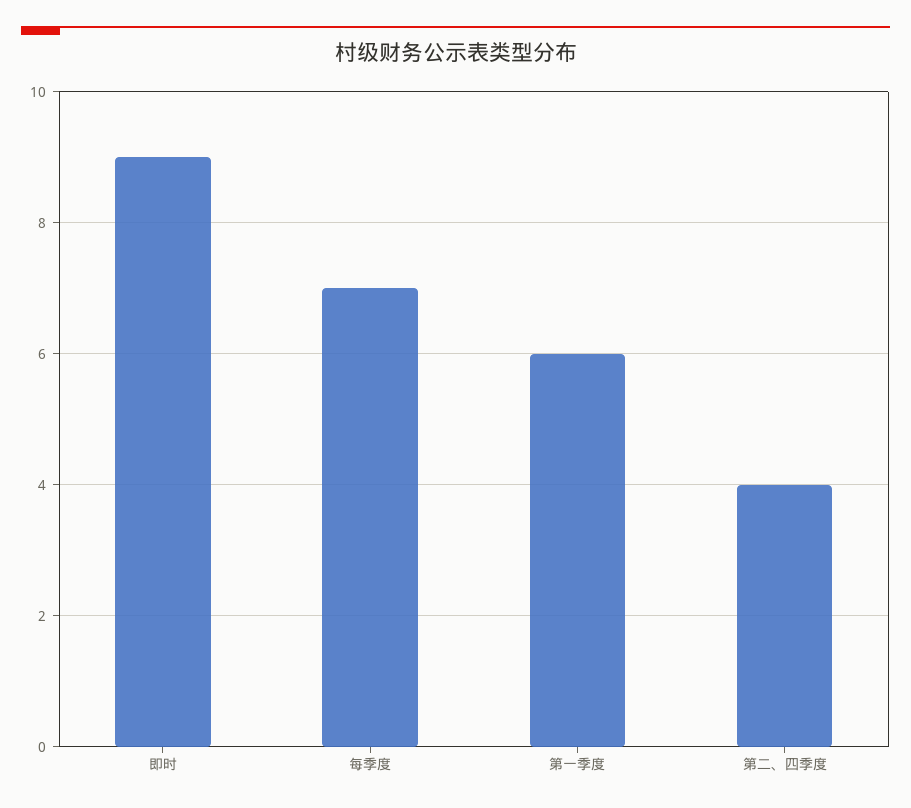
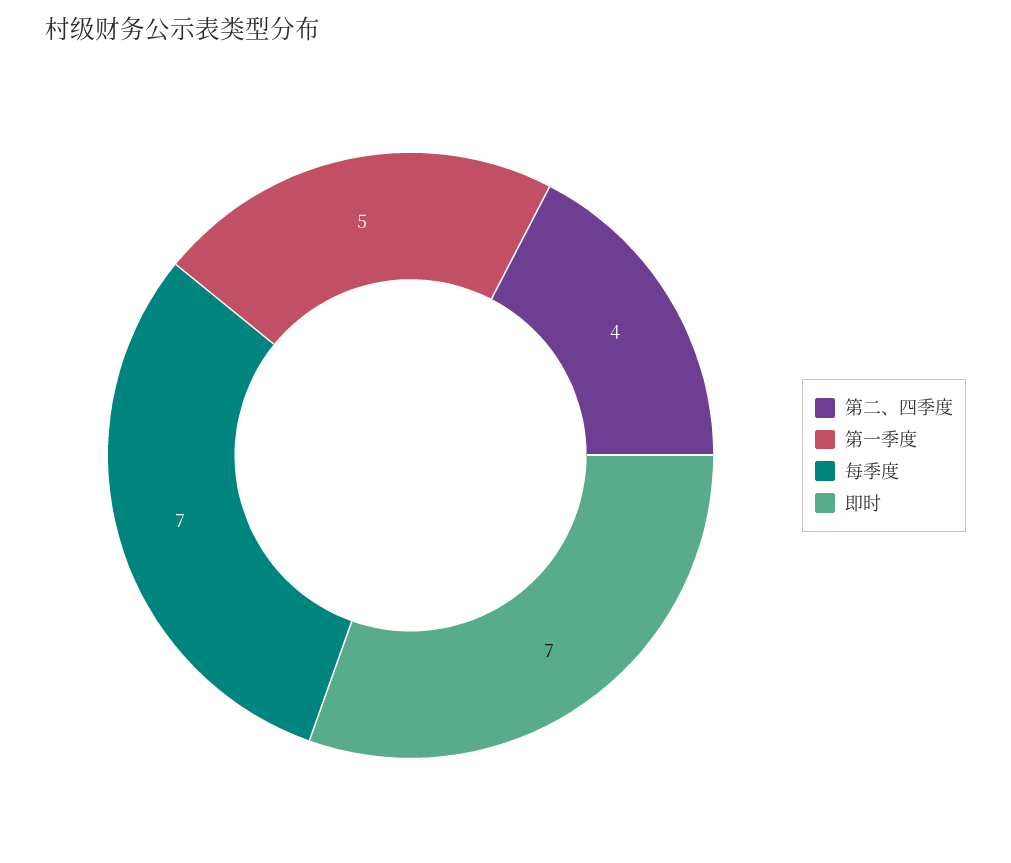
即时: 9 -> 7
第一季度: 6 -> 5

